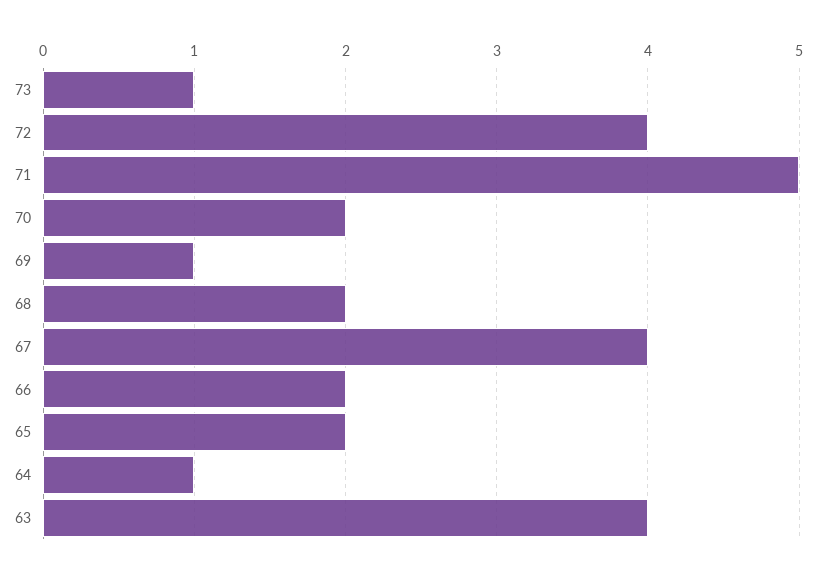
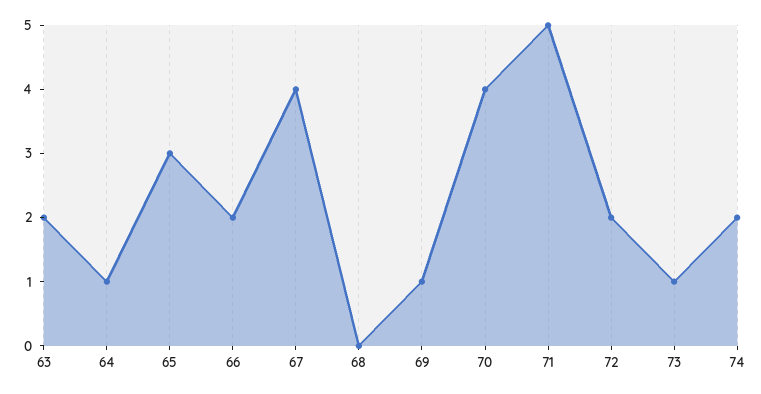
72: 4 -> 2
70: 2 -> 4
68: 2 -> 0
65: 2 -> 3
63: 4 -> 2
74: none -> 2

